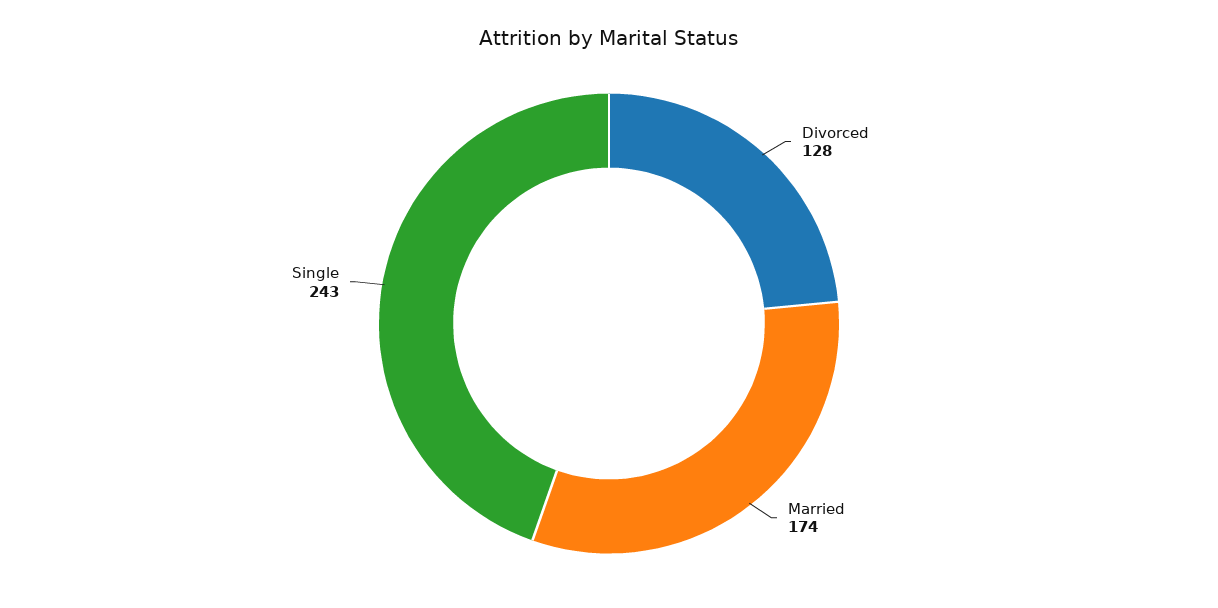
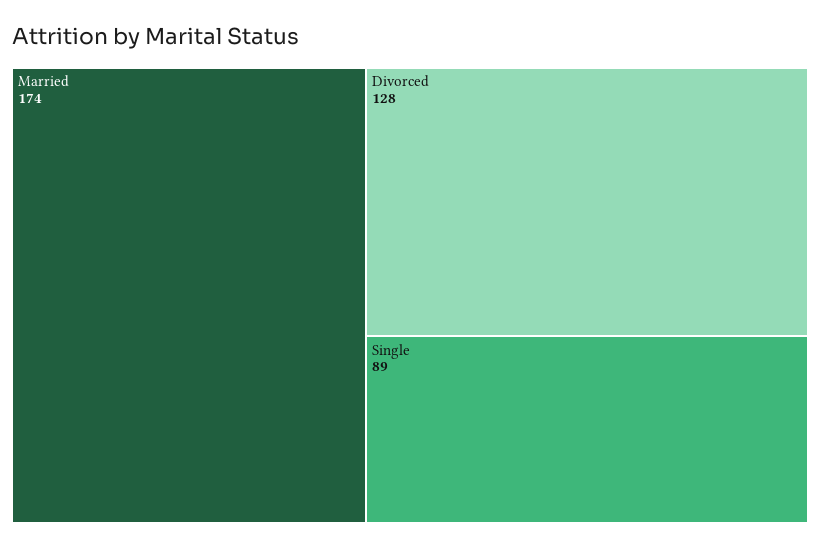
Single: 243 -> 89

